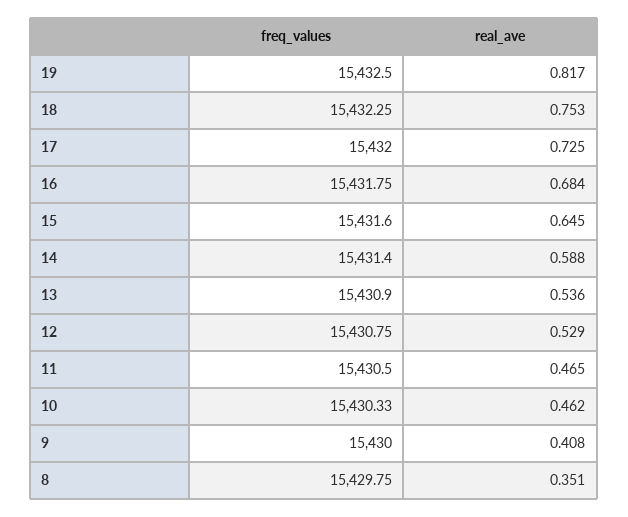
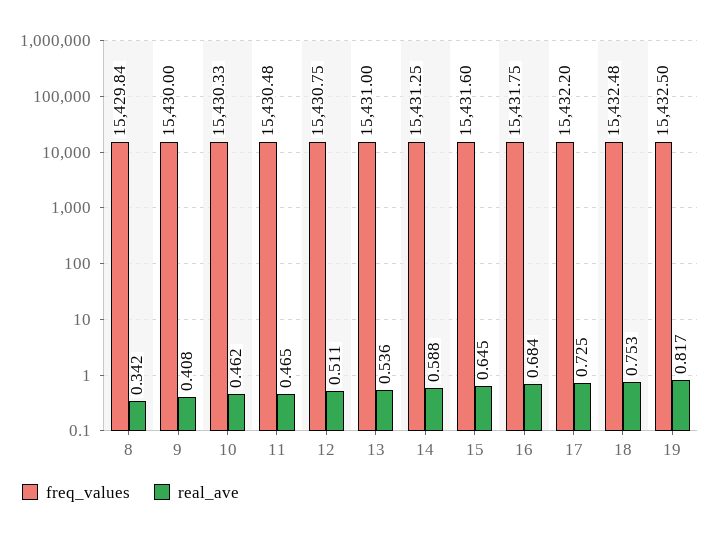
freq_values, 18: 15432.25 -> 15432.48
freq_values, 17: 15432 -> 15432.2
freq_values, 14: 15431.4 -> 15431.25
freq_values, 13: 15430.9 -> 15431
real_ave, 12: 0.529 -> 0.511
freq_values, 11: 15430.5 -> 15430.48
freq_values, 8: 15429.75 -> 15429.84
real_ave, 8: 0.351 -> 0.342

